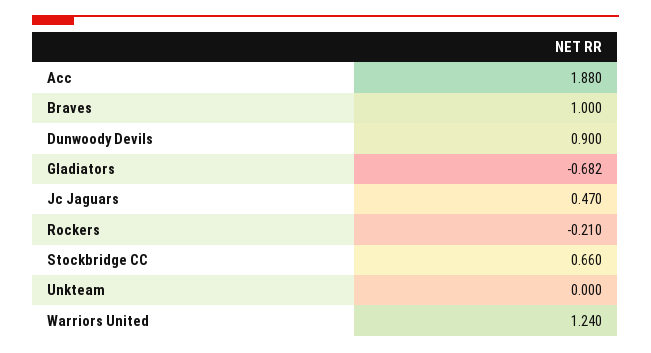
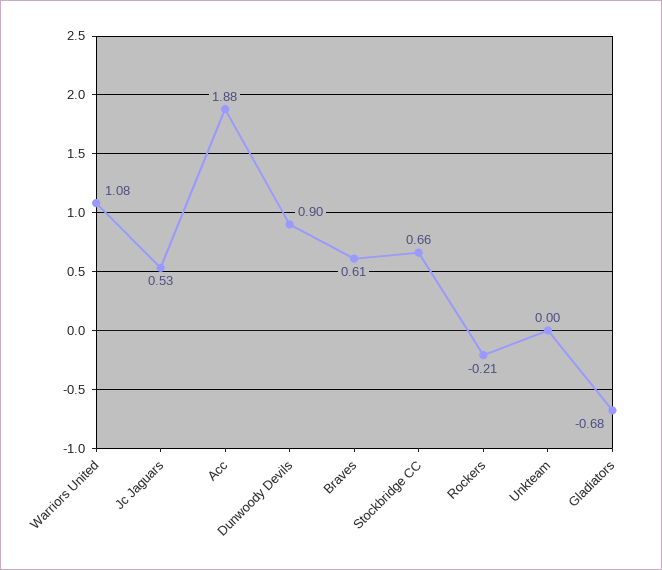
Braves: 1 -> 0.61
Jc Jaguars: 0.47 -> 0.53
Warriors United: 1.24 -> 1.08

